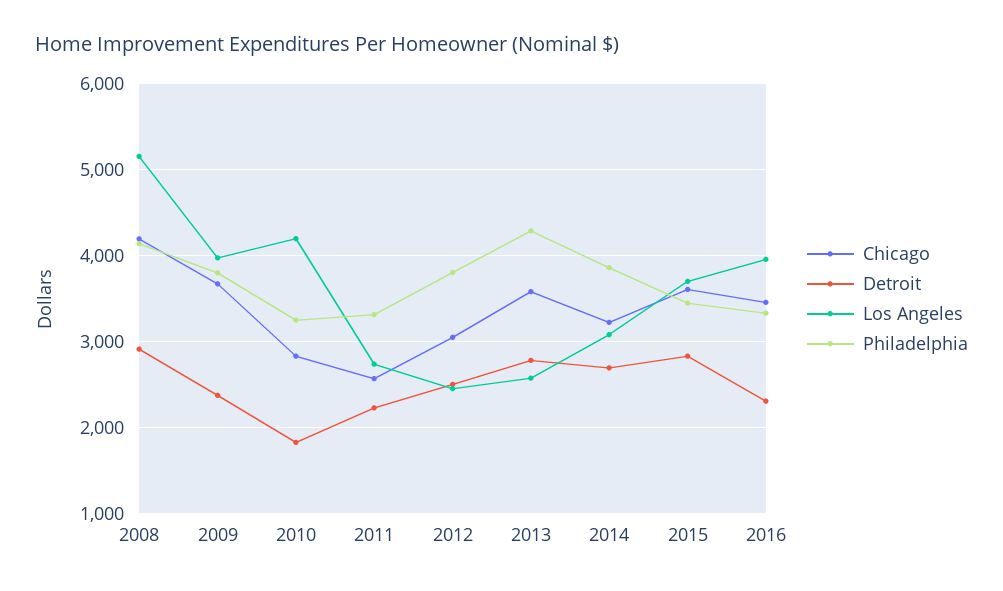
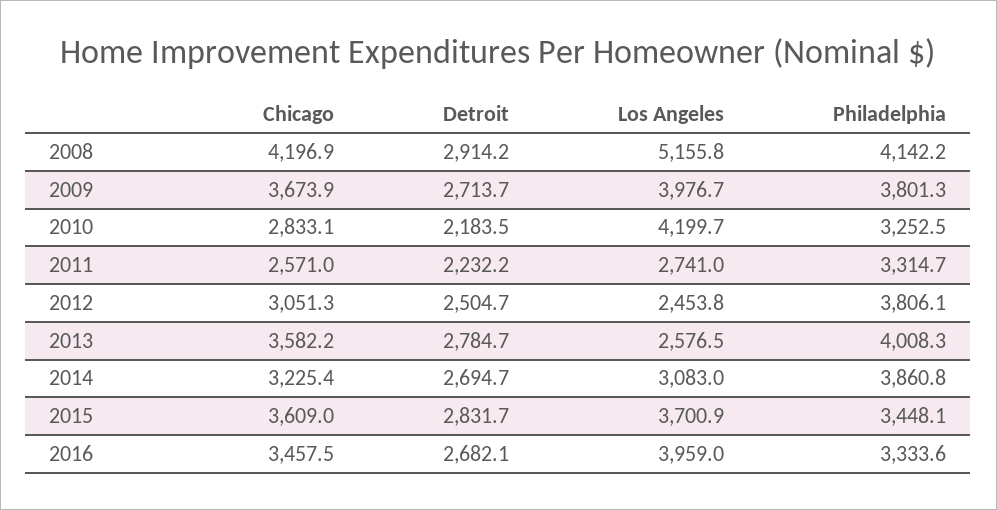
Detroit, 2009: 2400 -> 2713.7
Detroit, 2010: 1800 -> 2183.5
Philadelphia, 2013: 4300 -> 4008.3
Detroit, 2016: 2300 -> 2682.1

